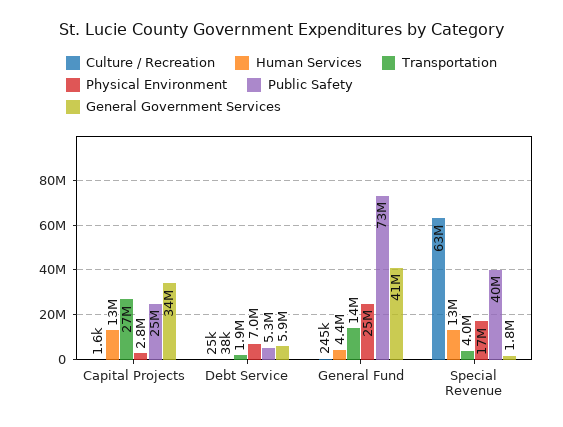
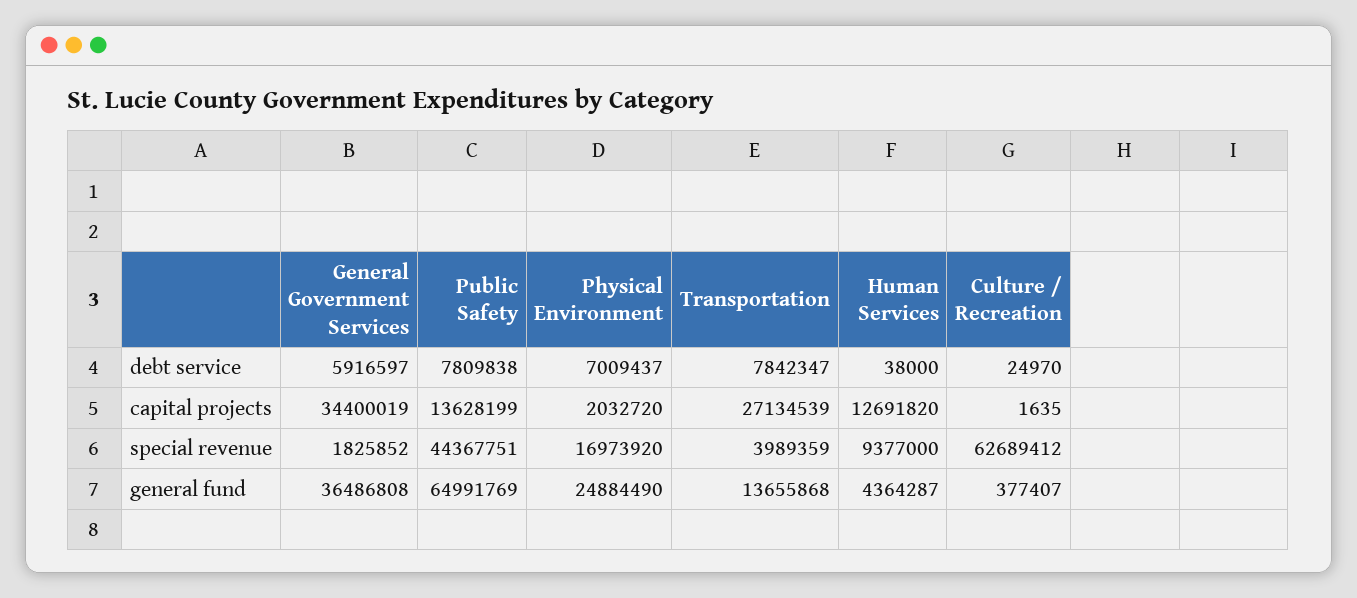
Physical Environment, Capital Projects: 2800000 -> 2032720
Public Safety, Capital Projects: 25000000 -> 13628199
Transportation, Debt Service: 1900000 -> 7842347
Public Safety, Debt Service: 5300000 -> 7809838
Culture / Recreation, General Fund: 245000 -> 377407
Public Safety, General Fund: 73000000 -> 64991769
General Government Services, General Fund: 41000000 -> 36486808
Human Services, Special Revenue: 13000000 -> 9377000
Public Safety, Special Revenue: 40000000 -> 44367751

